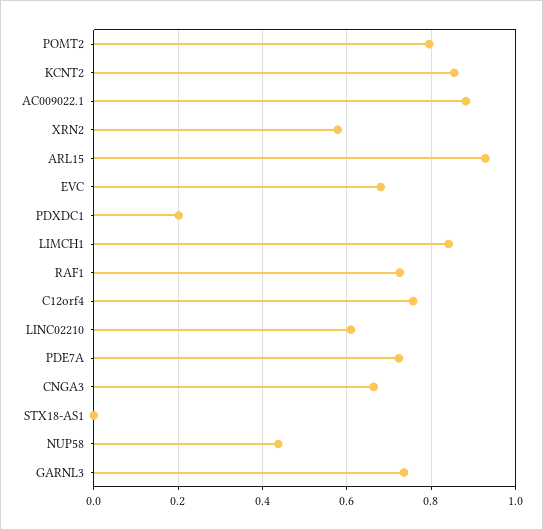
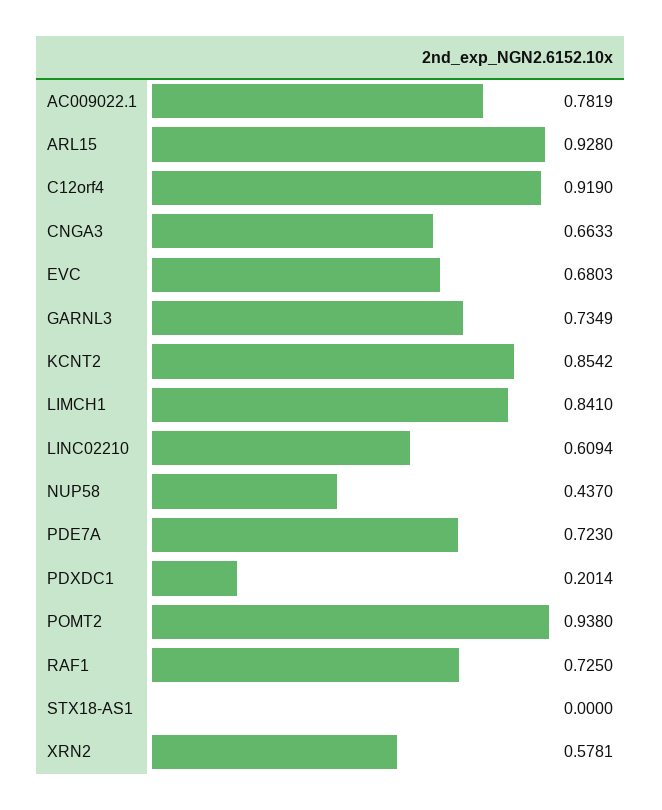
POMT2: 0.8 -> 0.938
AC009022.1: 0.88 -> 0.7819
C12orf4: 0.76 -> 0.919

